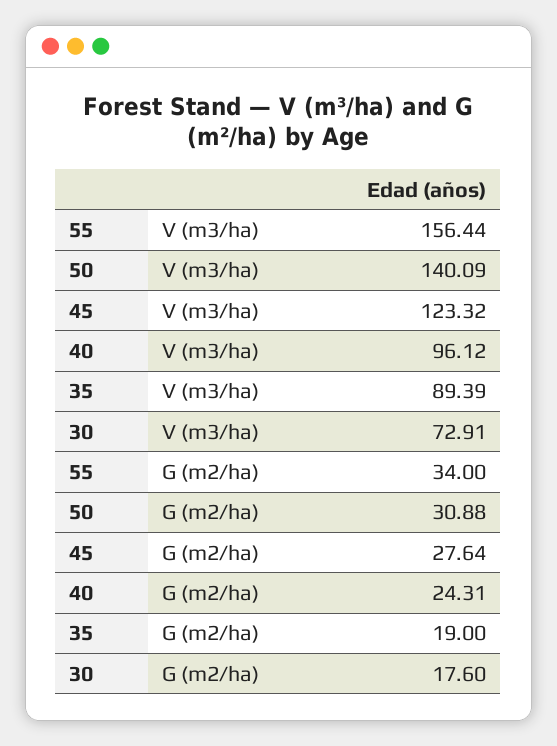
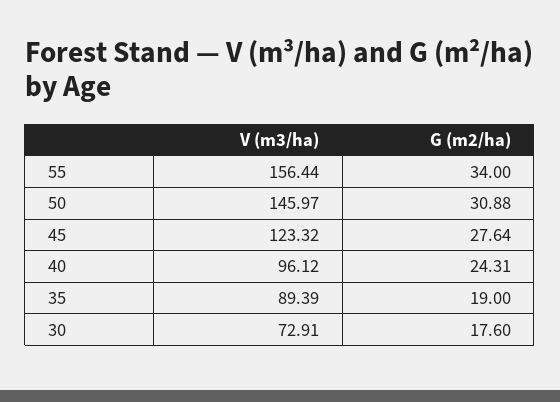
50, V (m3/ha): 140.09 -> 145.97

